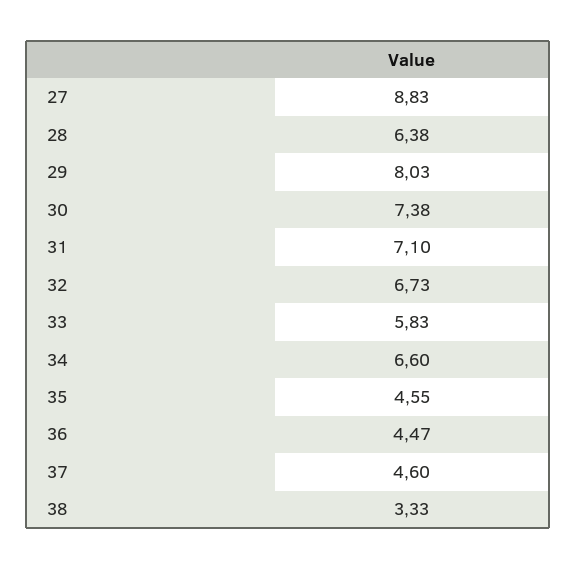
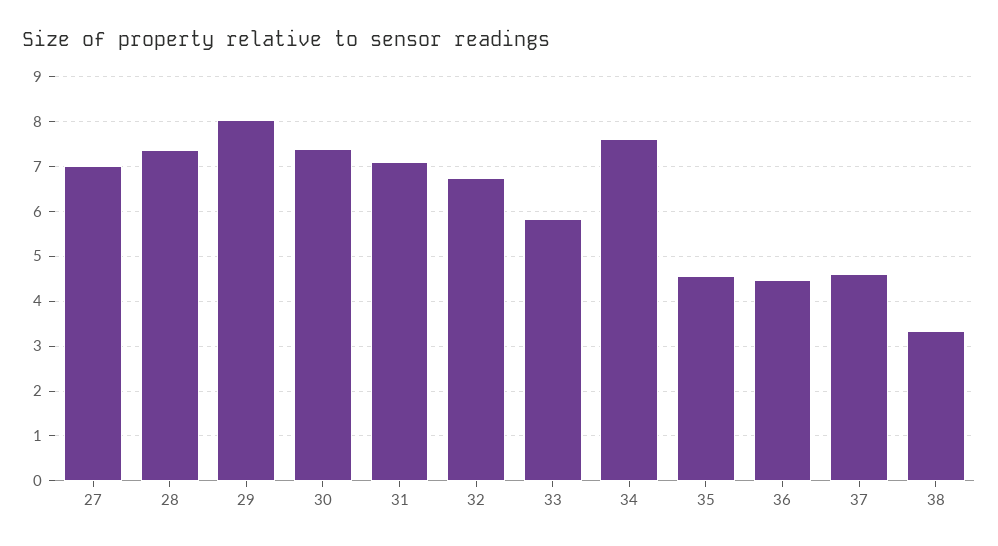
27: 8.83 -> 7
28: 6.38 -> 7.4
34: 6.6 -> 7.6

